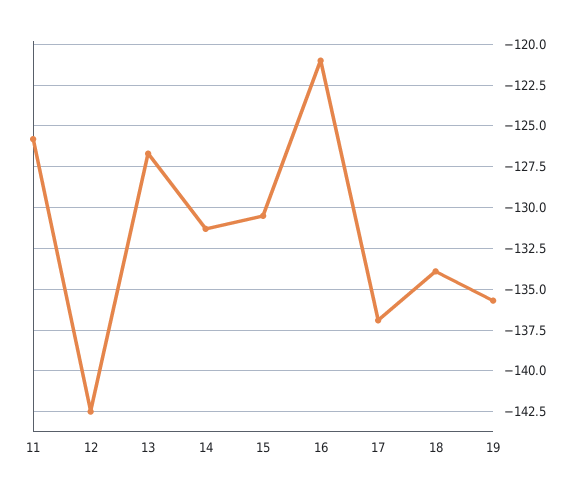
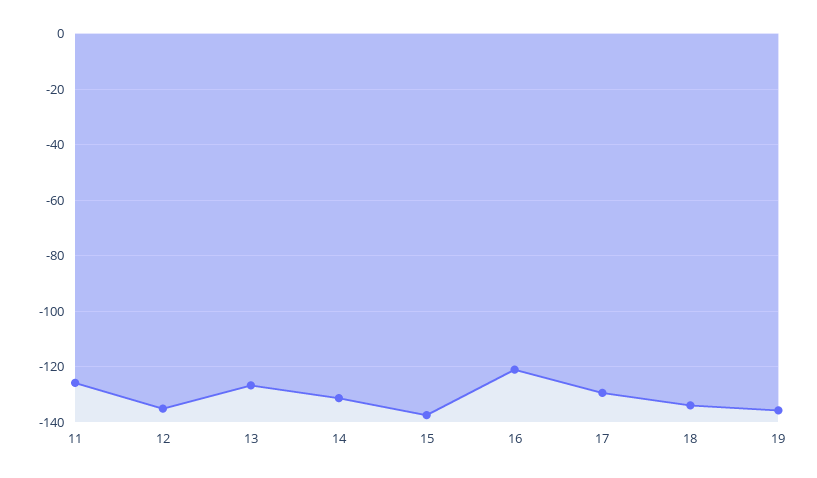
12: -142.5 -> -135
15: -130.5 -> -137.5
17: -137 -> -130

